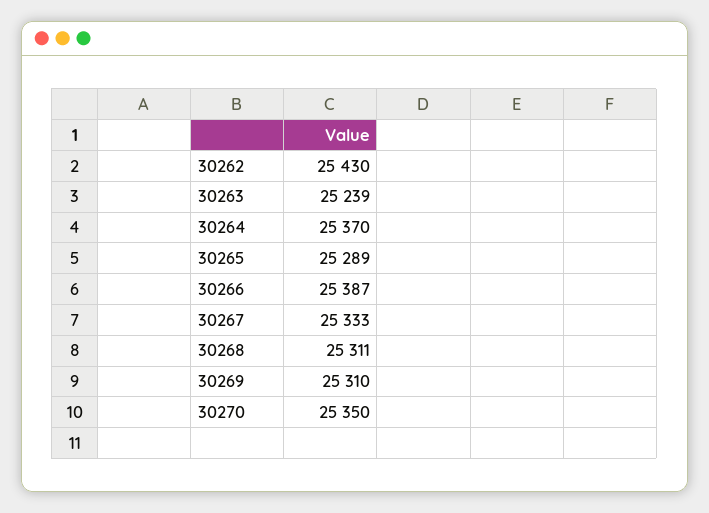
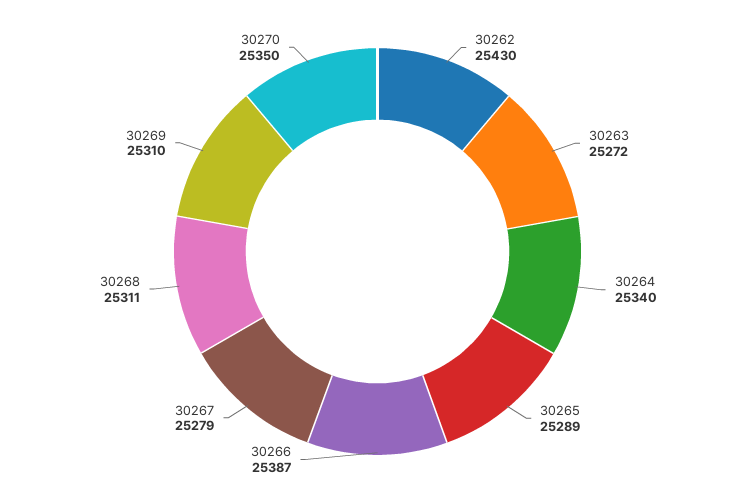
30263: 25239 -> 25272
30264: 25370 -> 25340
30267: 25333 -> 25279

